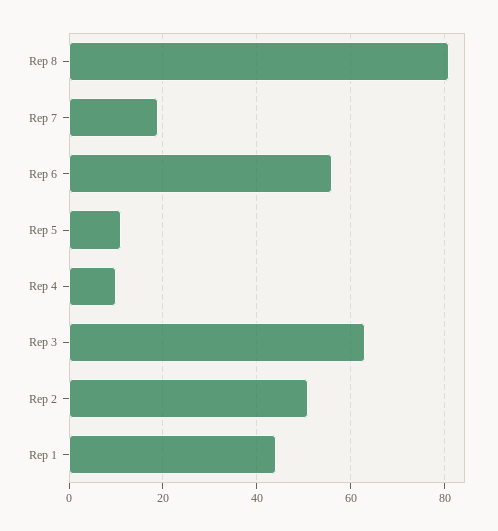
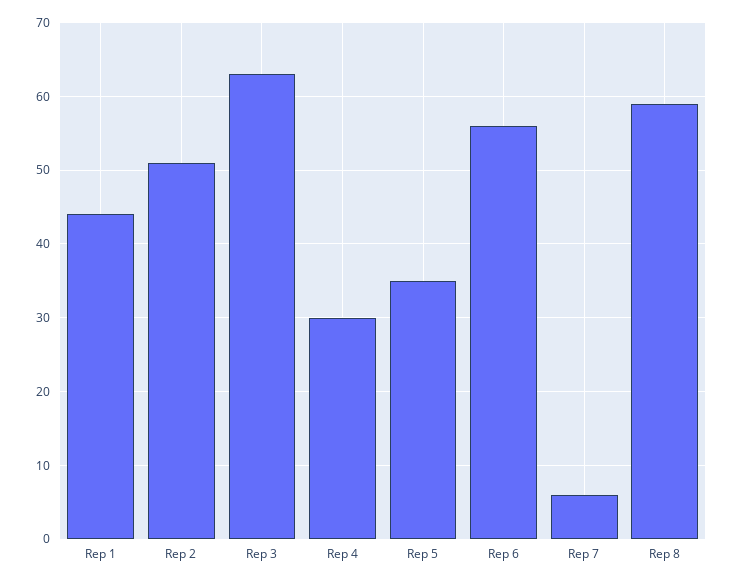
Rep 8: 80 -> 59
Rep 7: 20 -> 6
Rep 5: 10 -> 35
Rep 4: 10 -> 30

